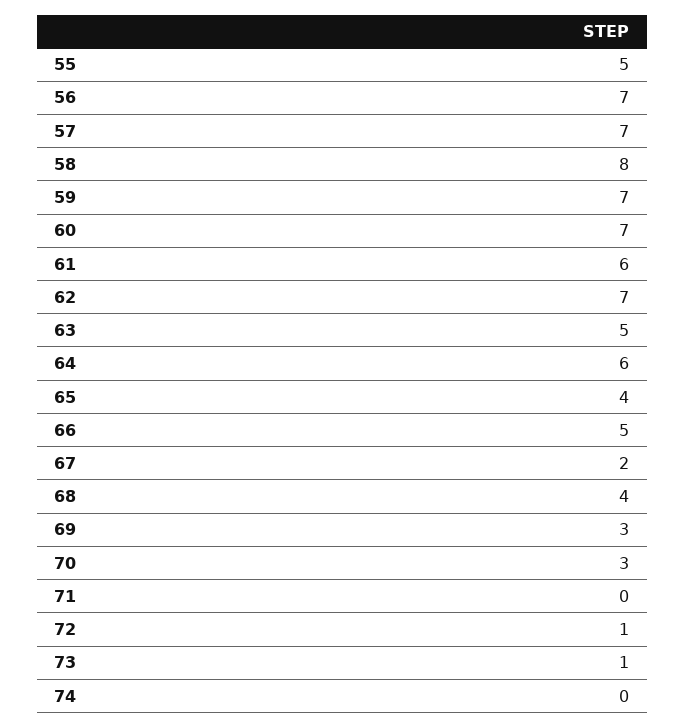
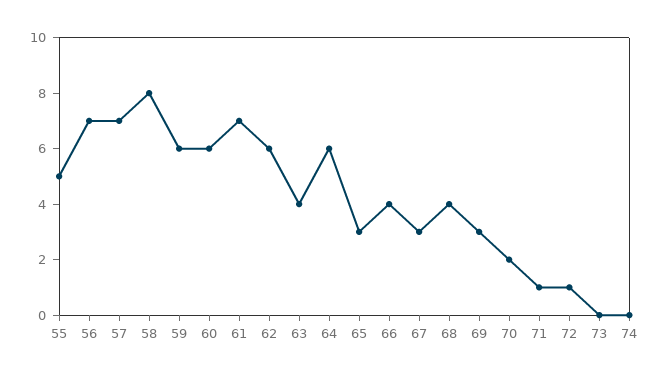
59: 7 -> 6
60: 7 -> 6
61: 6 -> 7
62: 7 -> 6
63: 5 -> 4
65: 4 -> 3
66: 5 -> 4
67: 2 -> 3
70: 3 -> 2
71: 0 -> 1
73: 1 -> 0

